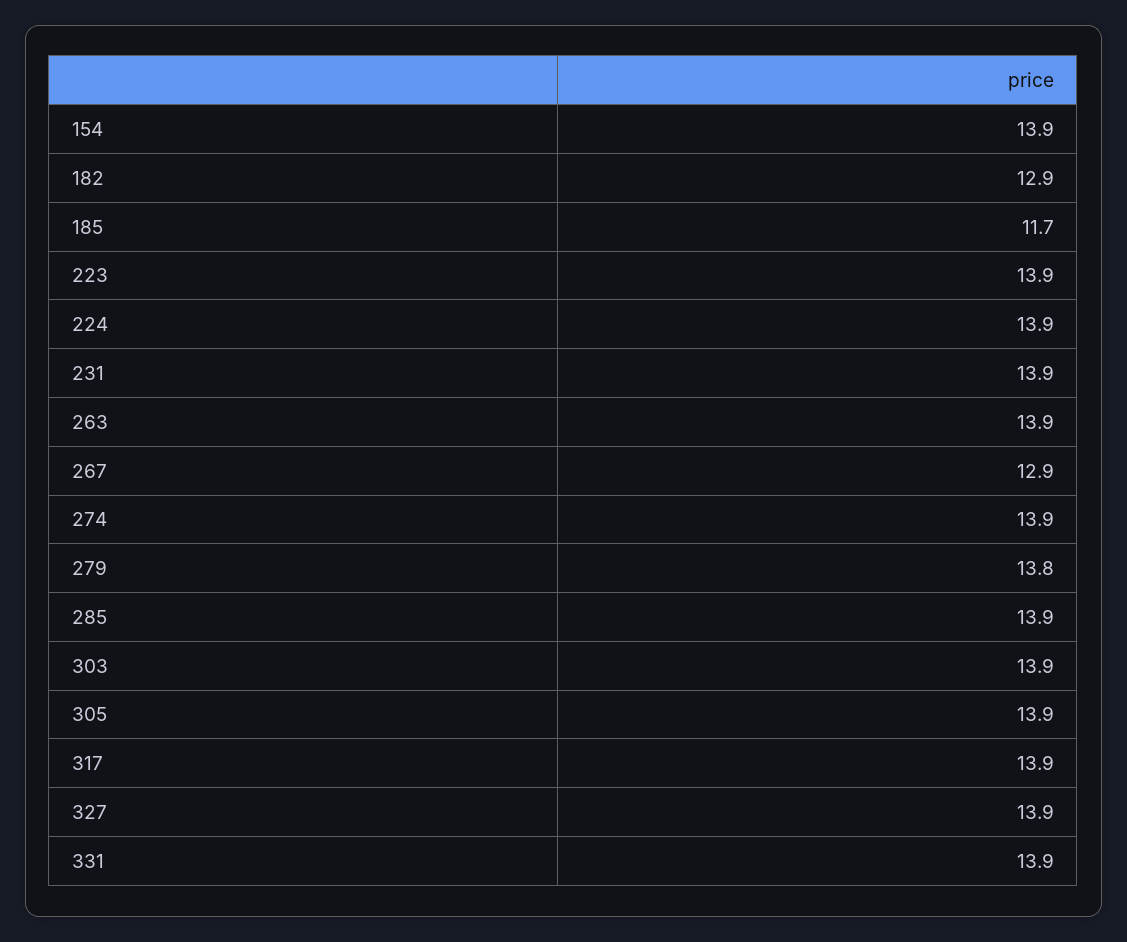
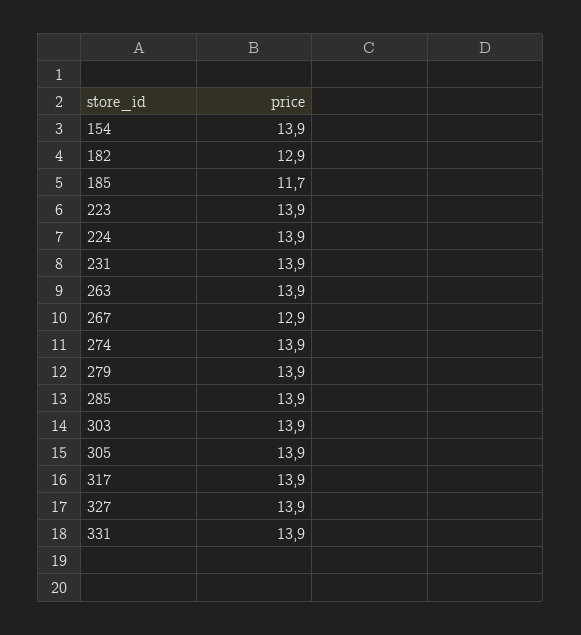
279: 13.8 -> 13.9

